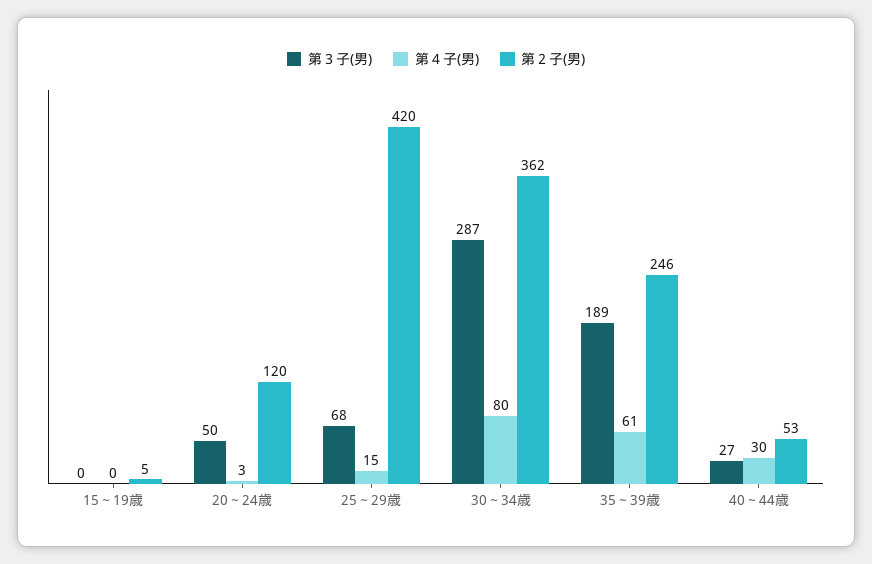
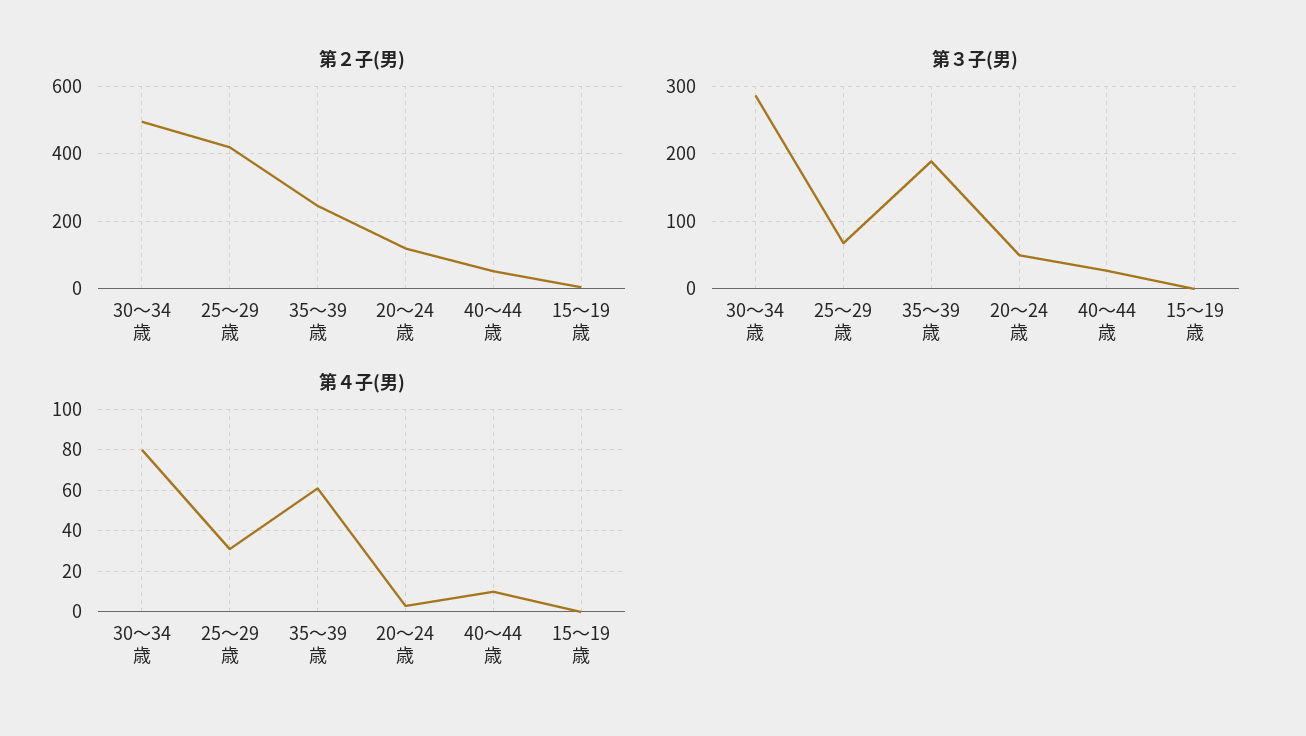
第４子(男), 25～29歳: 15 -> 30
第２子(男), 30～34歳: 362 -> 500
第４子(男), 40～44歳: 30 -> 10

